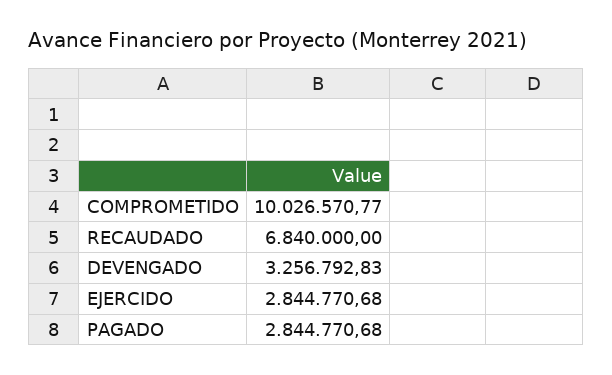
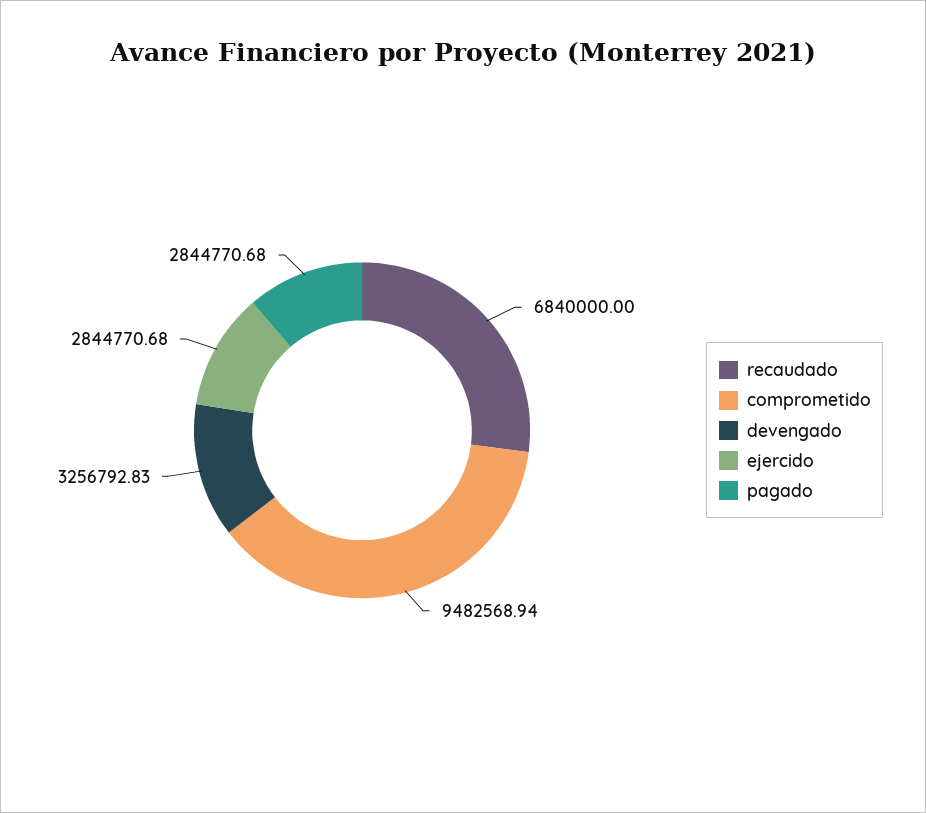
COMPROMETIDO: 10026570.77 -> 9482568.94

